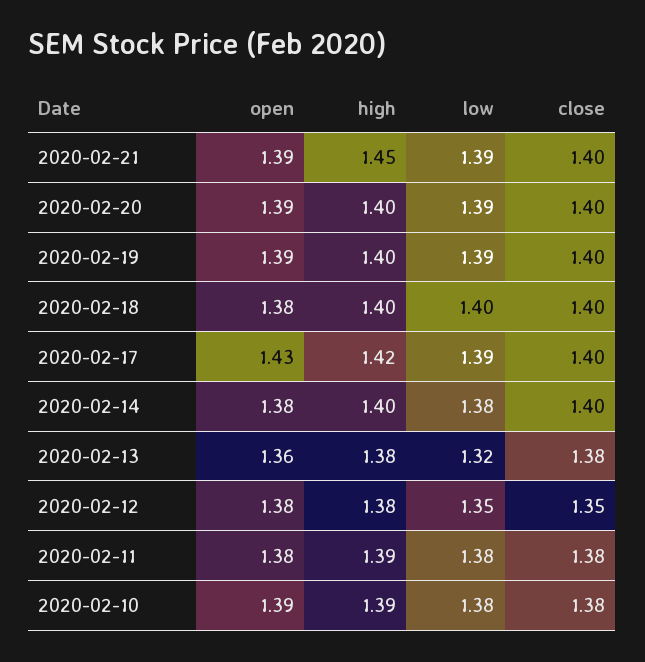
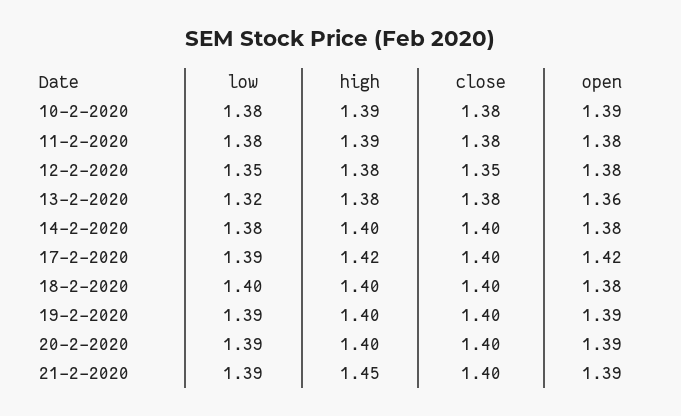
open, 2020-02-17: 1.43 -> 1.42

